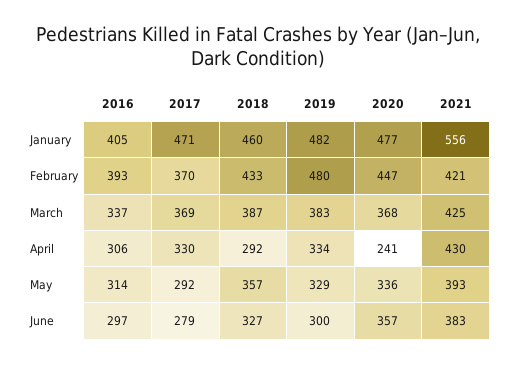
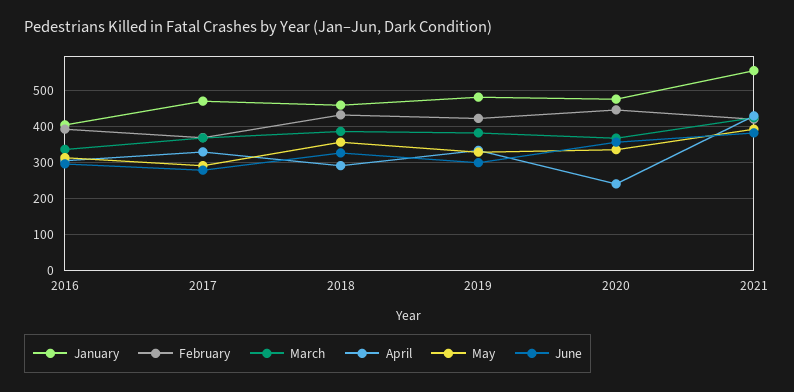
February, 2019: 480 -> 420

